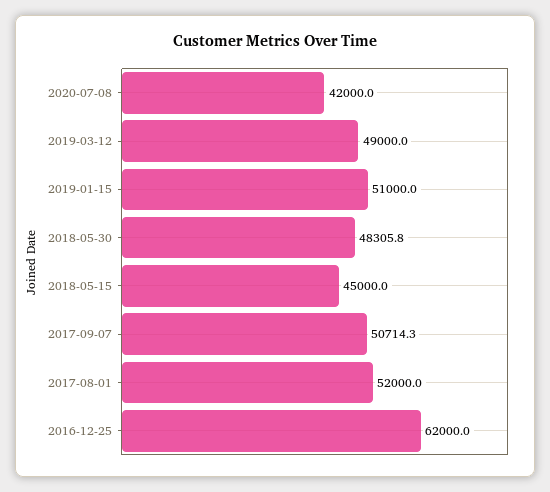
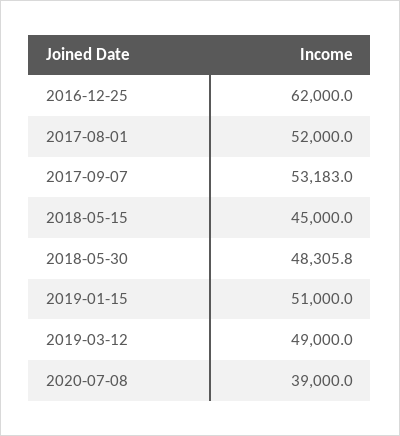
2020-07-08: 42000 -> 39000
2017-09-07: 50714.3 -> 53183

